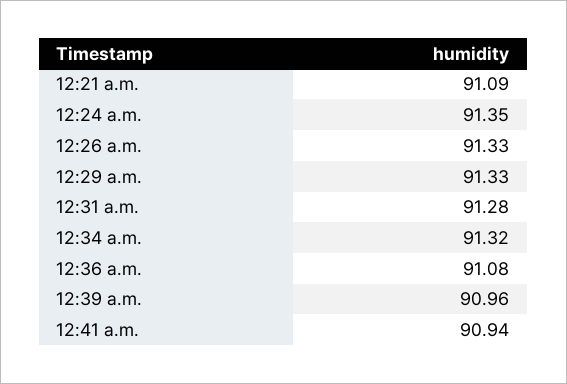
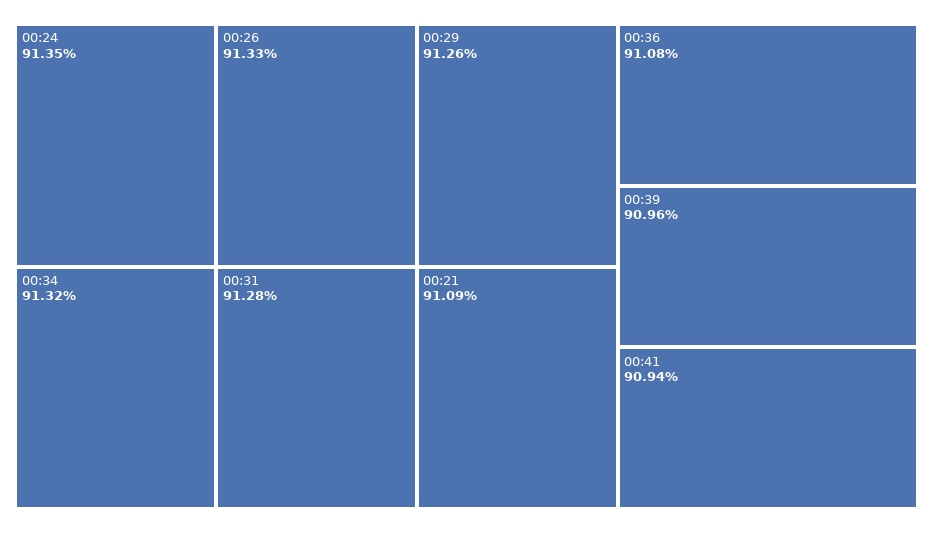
12:29 a.m.: 91.33 -> 91.26

